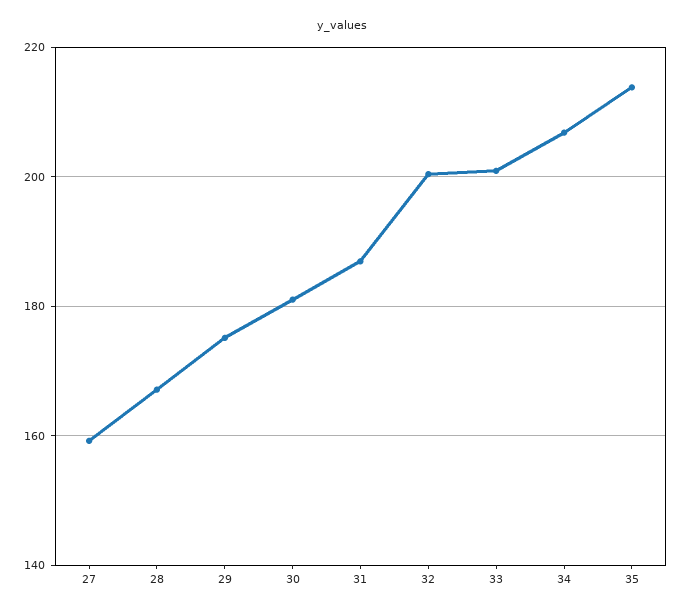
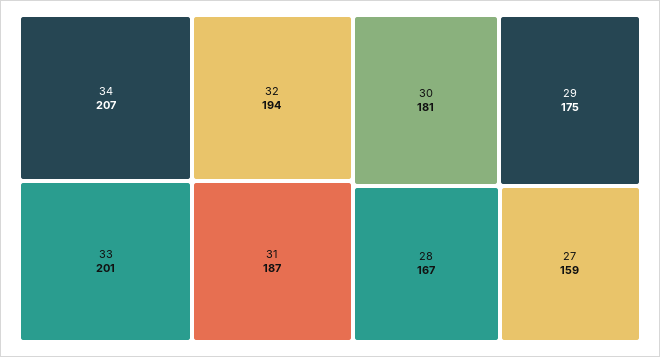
32: 200 -> 194
35: 214 -> none

